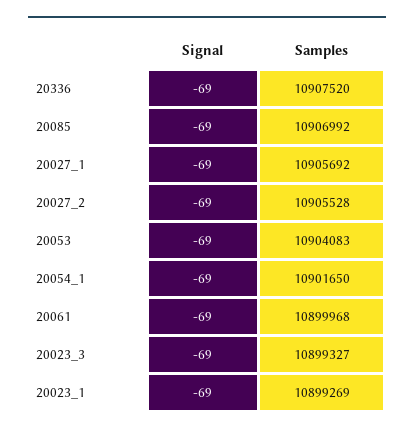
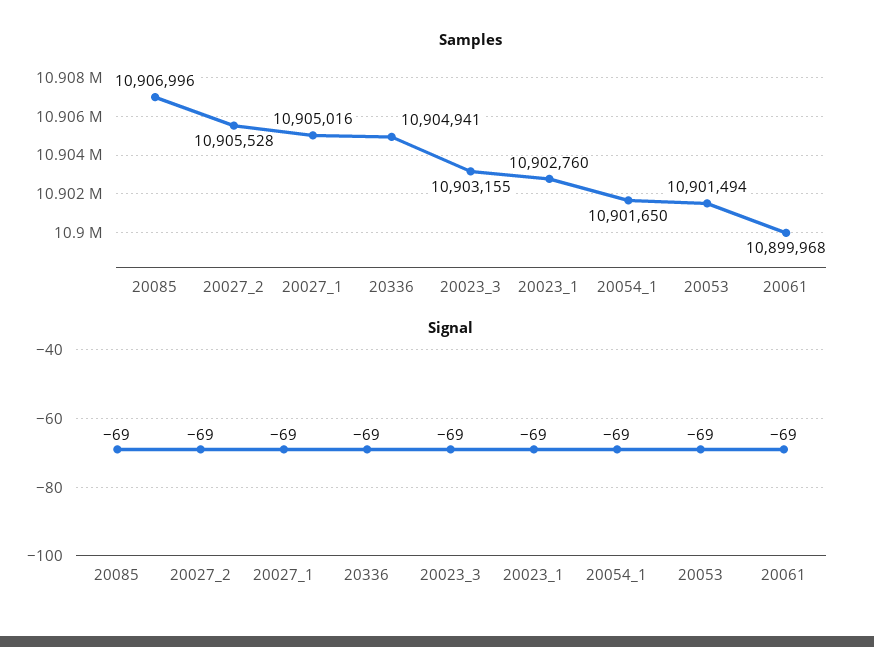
Samples, 20336: 10907520 -> 10904941
Samples, 20085: 10906992 -> 10906996
Samples, 20027_1: 10905692 -> 10905016
Samples, 20053: 10904083 -> 10901494
Samples, 20023_3: 10899327 -> 10903155
Samples, 20023_1: 10899269 -> 10902760

